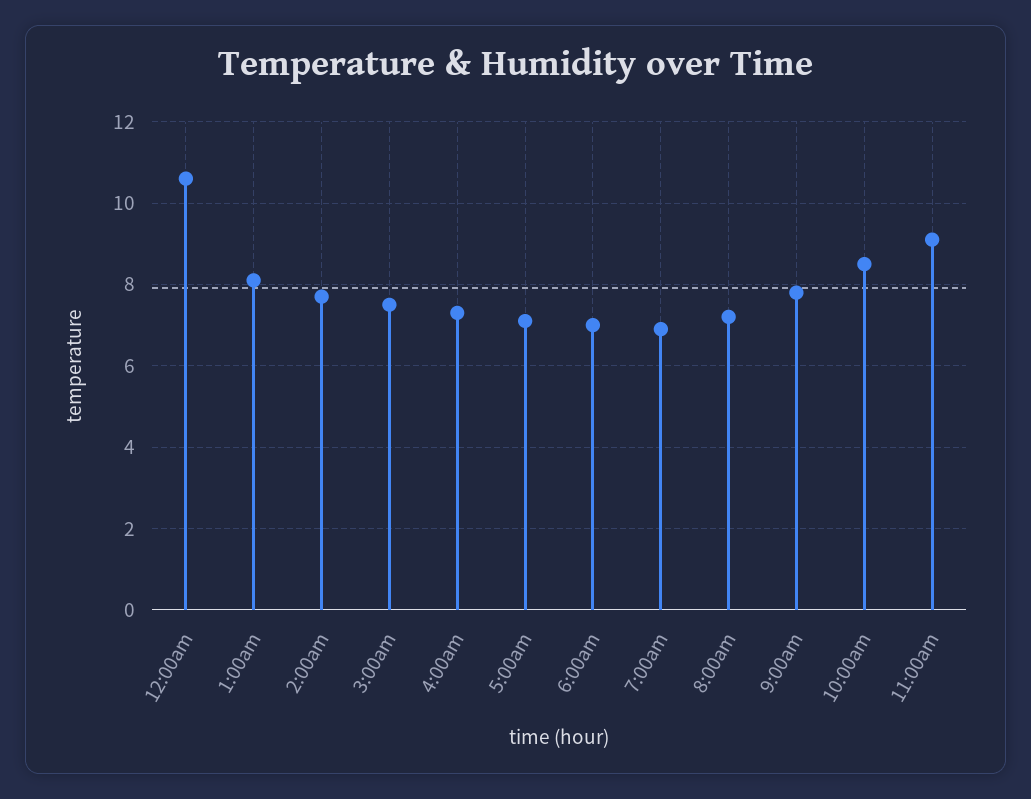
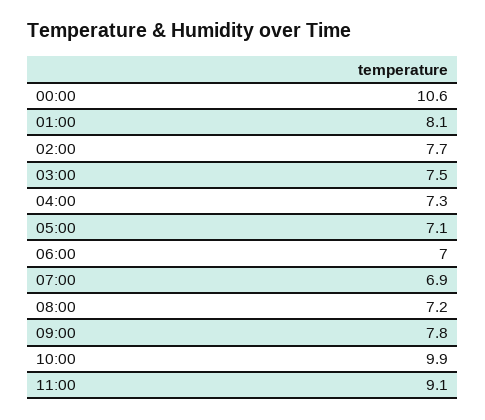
10:00am: 8.5 -> 9.9

